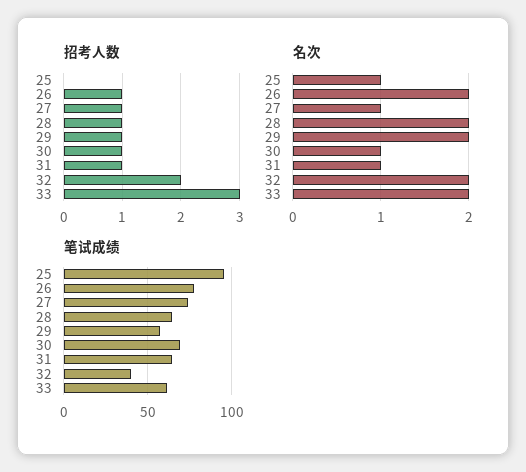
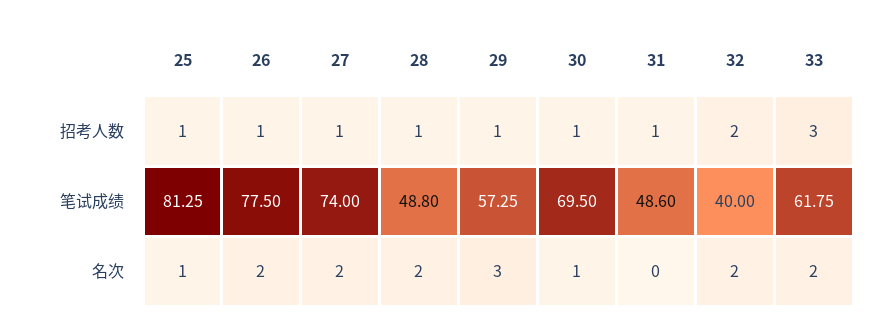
招考人数, 25: 0 -> 1
名次, 27: 1 -> 2
名次, 29: 2 -> 3
名次, 31: 1 -> 0
笔试成绩, 25: 95 -> 81.25
笔试成绩, 28: 65 -> 48.8
笔试成绩, 31: 65 -> 48.6

